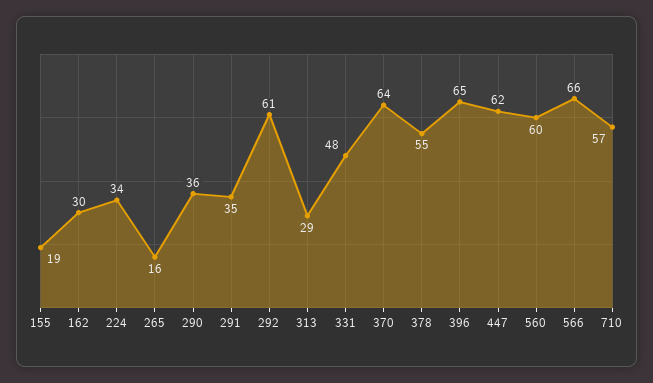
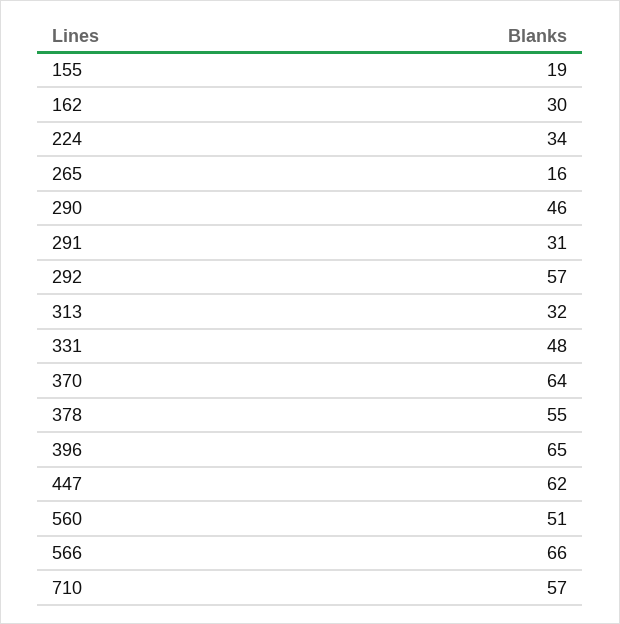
290: 36 -> 46
291: 35 -> 31
292: 61 -> 57
313: 29 -> 32
560: 60 -> 51

